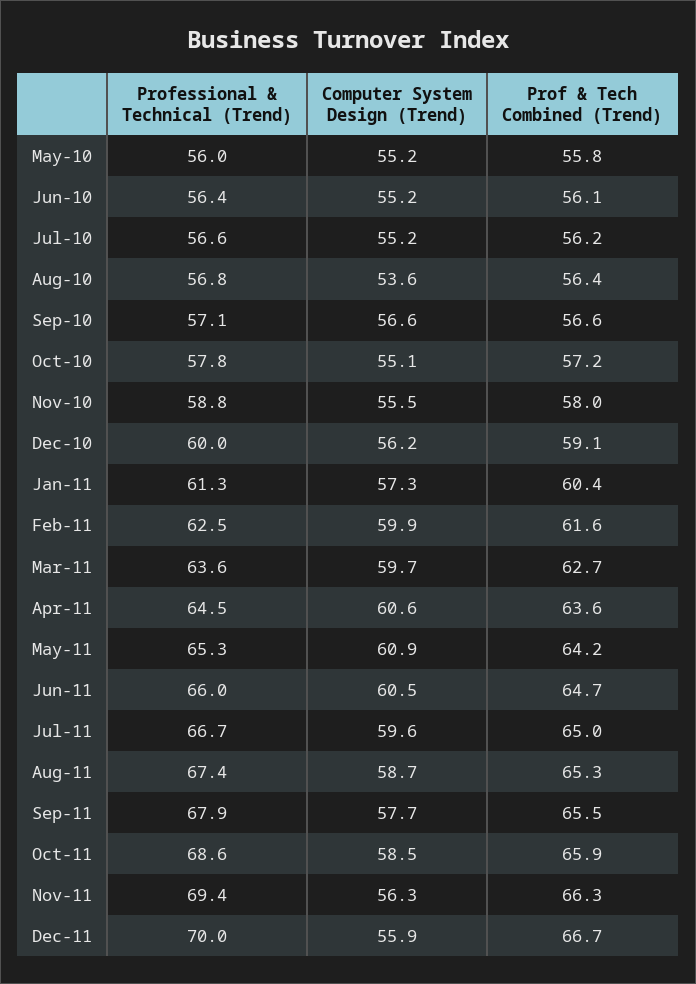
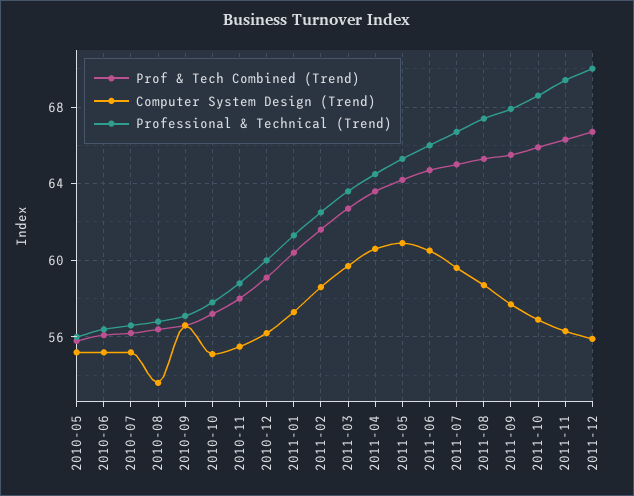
Computer System Design (Trend), Feb-11: 59.9 -> 58.5
Computer System Design (Trend), Oct-11: 58.5 -> 57

